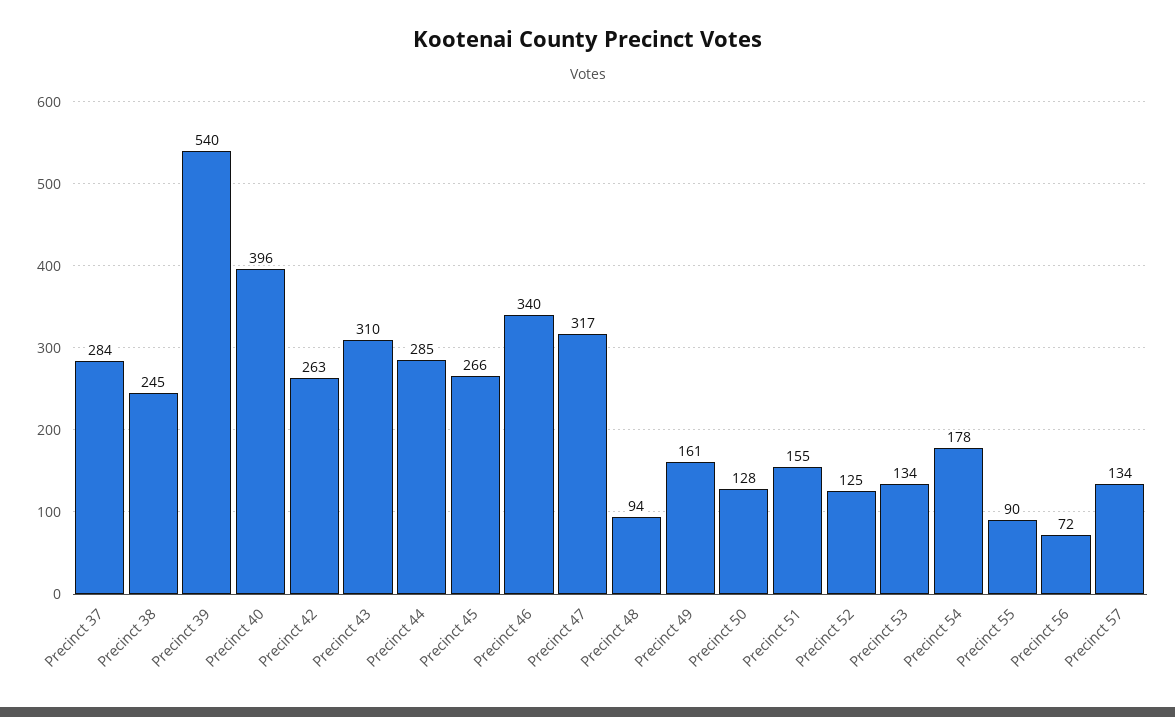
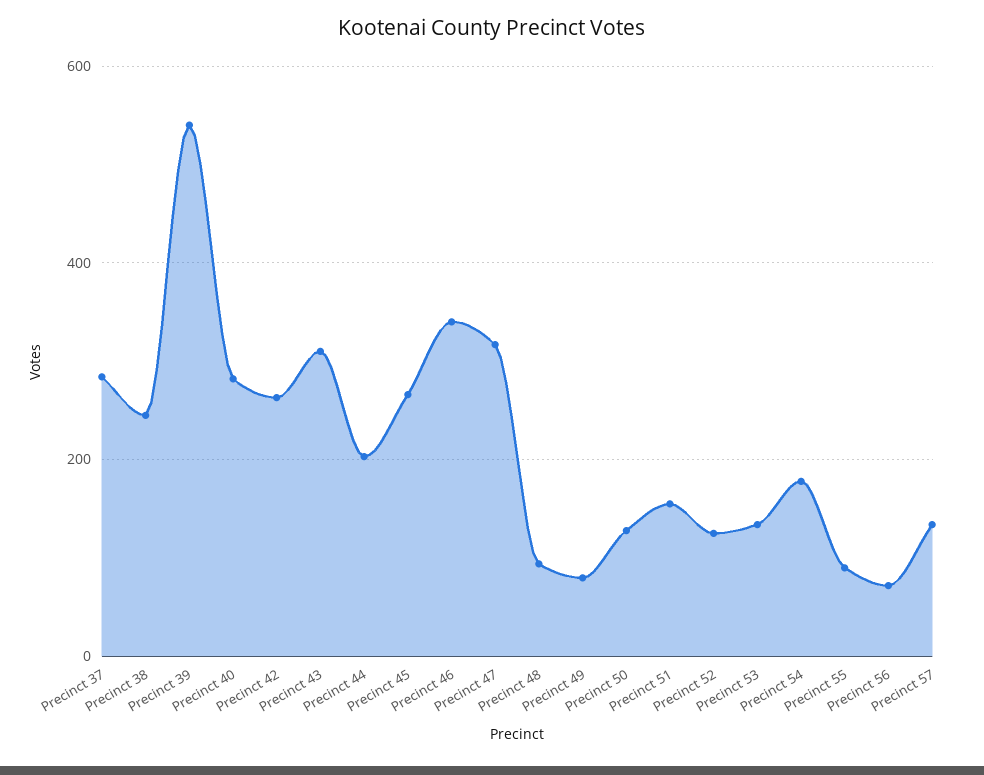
Precinct 40: 396 -> 280
Precinct 44: 285 -> 200
Precinct 49: 161 -> 80

